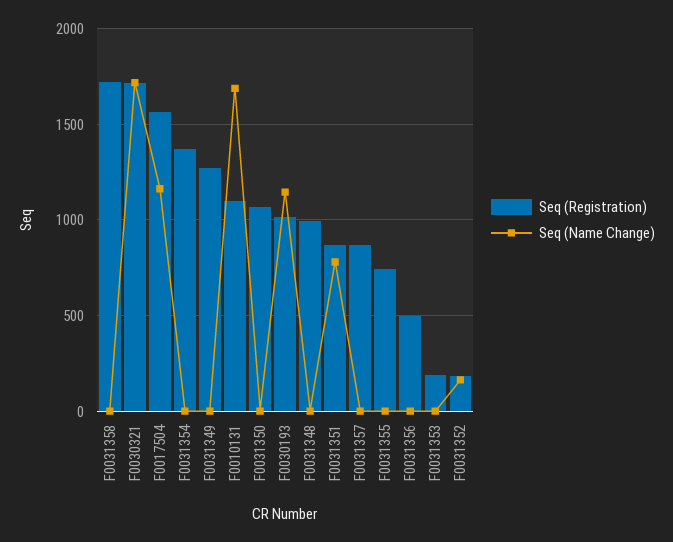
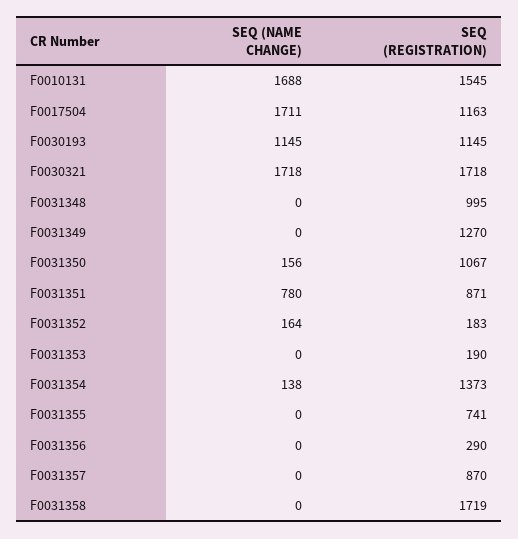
Seq (Registration), F0017504: 1550 -> 1163
Seq (Name Change), F0017504: 1150 -> 1711
Seq (Name Change), F0031354: 0 -> 138
Seq (Registration), F0010131: 1100 -> 1545
Seq (Name Change), F0031350: 0 -> 156
Seq (Registration), F0030193: 1000 -> 1145
Seq (Registration), F0031356: 500 -> 290

